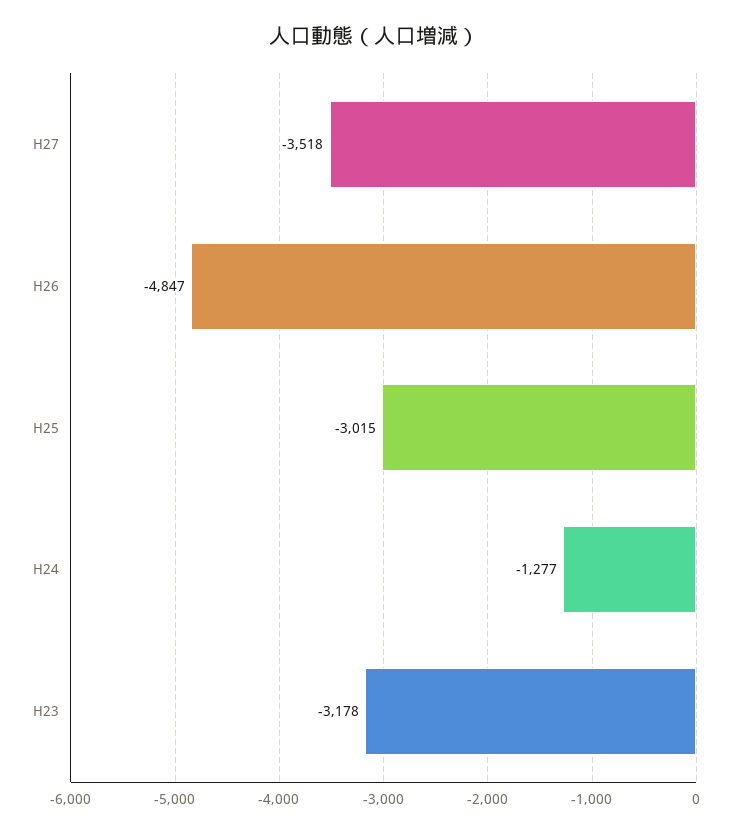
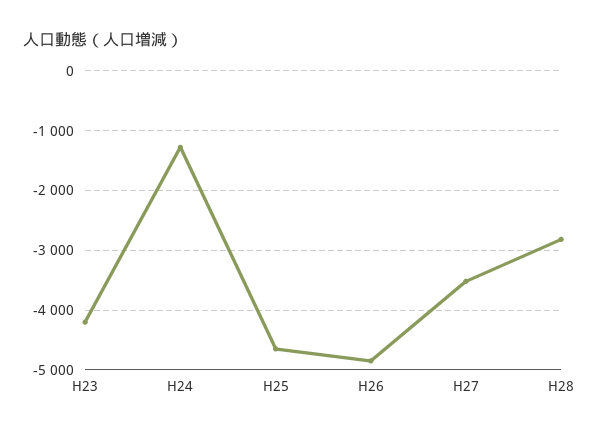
H25: -3015 -> -4600
H23: -3178 -> -4200
H28: none -> -2800

